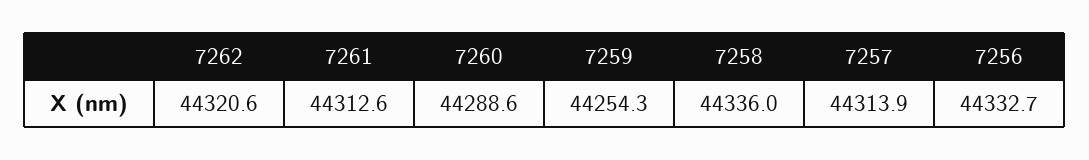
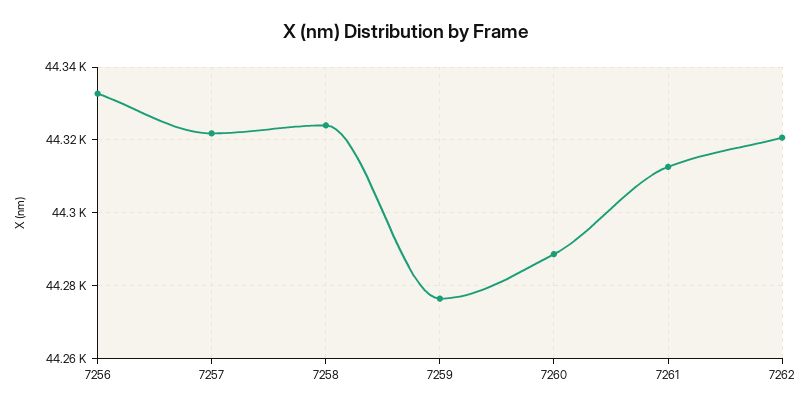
7259: 44254.3 -> 44276
7258: 44336 -> 44324
7257: 44313.9 -> 44322

